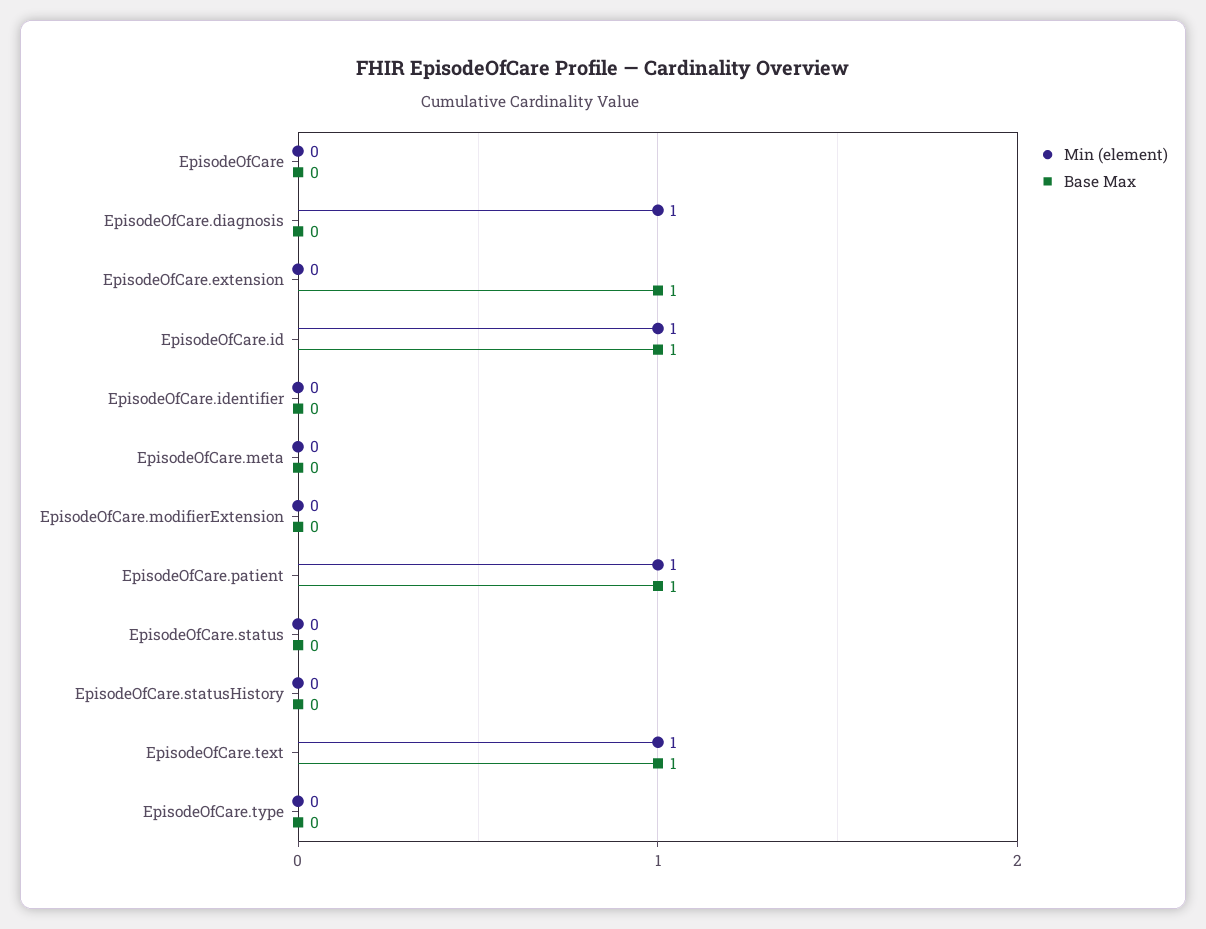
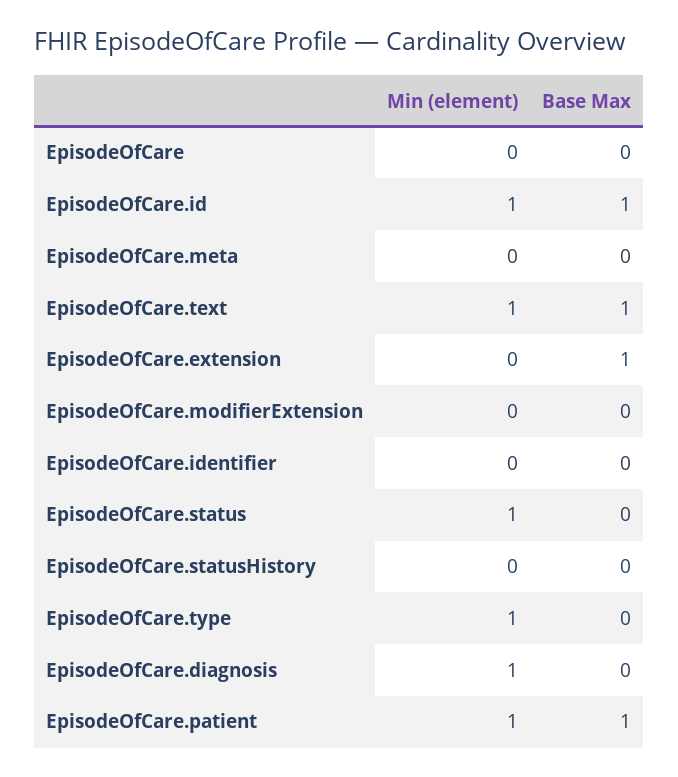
Min (element), EpisodeOfCare.status: 0 -> 1
Min (element), EpisodeOfCare.type: 0 -> 1

